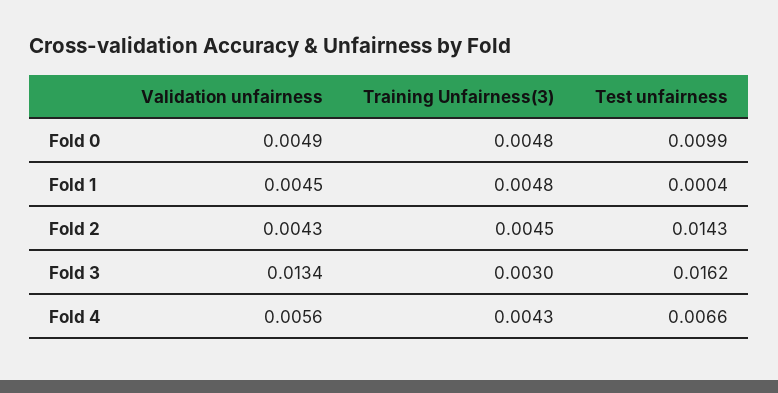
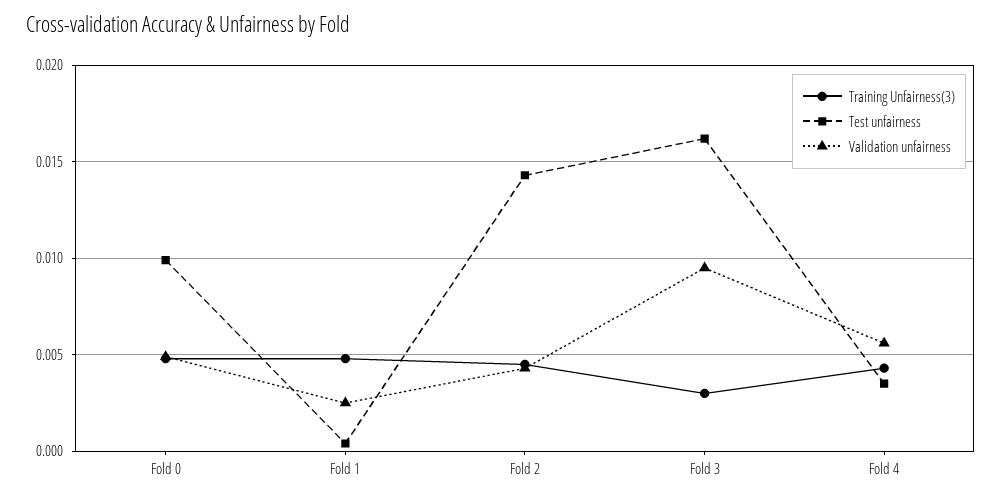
Validation unfairness, Fold 1: 0.0045 -> 0.0025
Validation unfairness, Fold 3: 0.0134 -> 0.0095
Test unfairness, Fold 4: 0.0066 -> 0.0035

